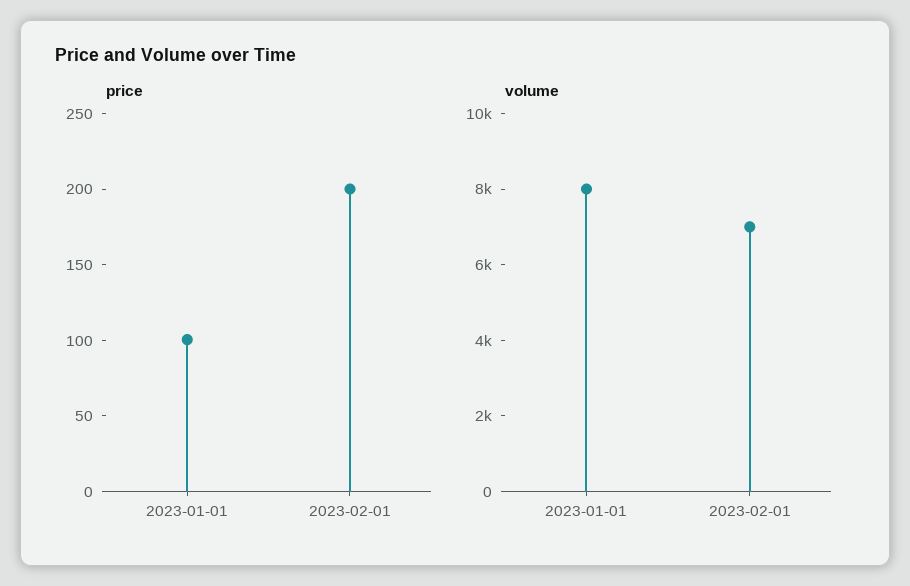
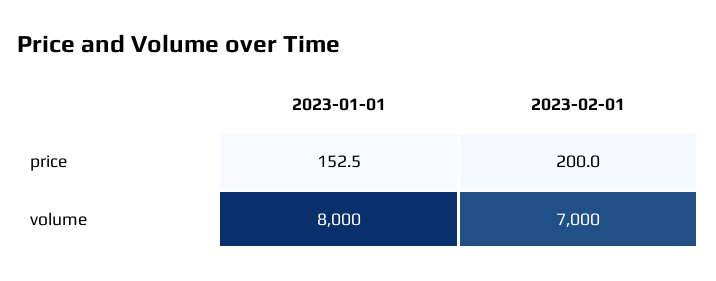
price, 2023-01-01: 100 -> 152.5

